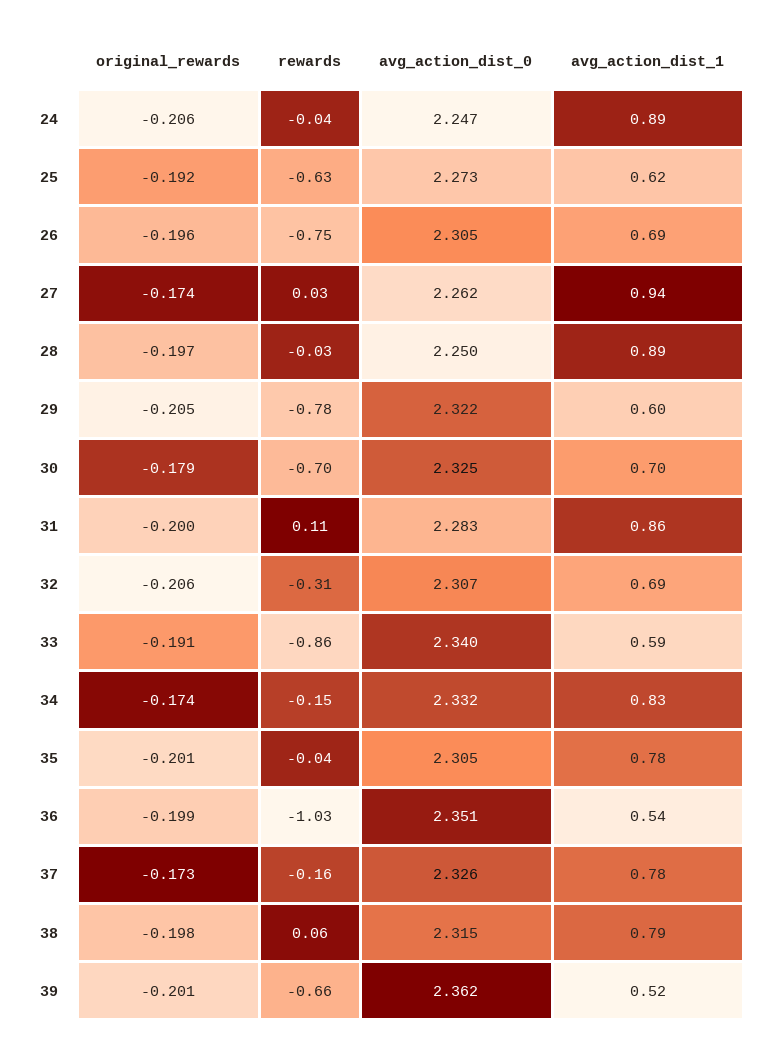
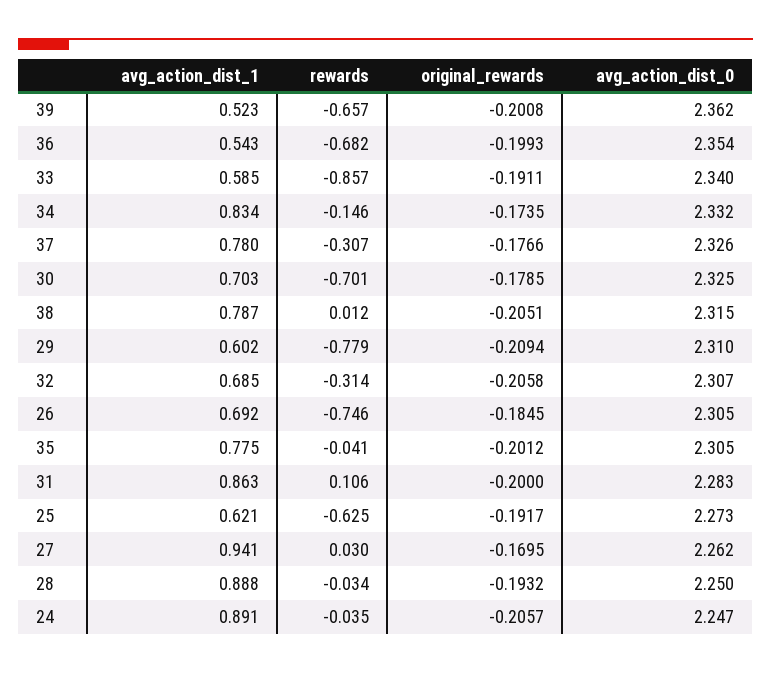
original_rewards, 26: -0.196 -> -0.1845
original_rewards, 27: -0.174 -> -0.1695
original_rewards, 28: -0.197 -> -0.1932
original_rewards, 29: -0.205 -> -0.2094
avg_action_dist_0, 29: 2.322 -> 2.31
rewards, 36: -1.03 -> -0.682
avg_action_dist_0, 36: 2.351 -> 2.354
original_rewards, 37: -0.173 -> -0.1766
rewards, 37: -0.16 -> -0.307
original_rewards, 38: -0.198 -> -0.2051
rewards, 38: 0.06 -> 0.012

